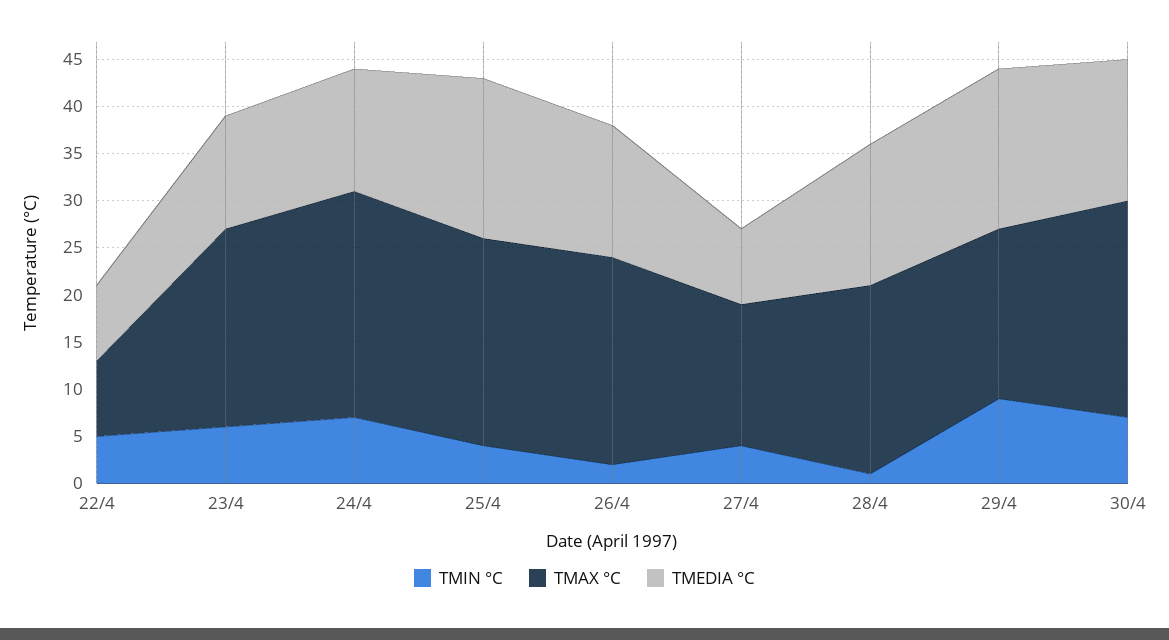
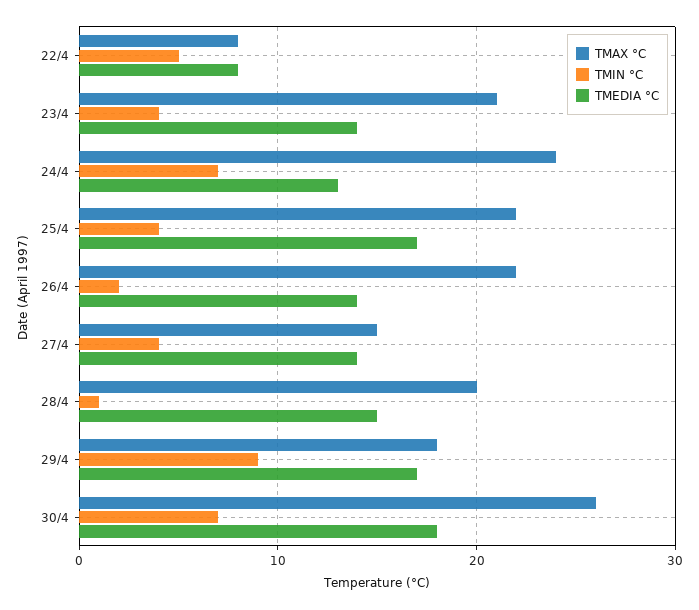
TMIN °C, 23/4: 6 -> 4
TMEDIA °C, 23/4: 12 -> 14
TMEDIA °C, 27/4: 8 -> 14
TMAX °C, 30/4: 23 -> 26
TMEDIA °C, 30/4: 15 -> 18

